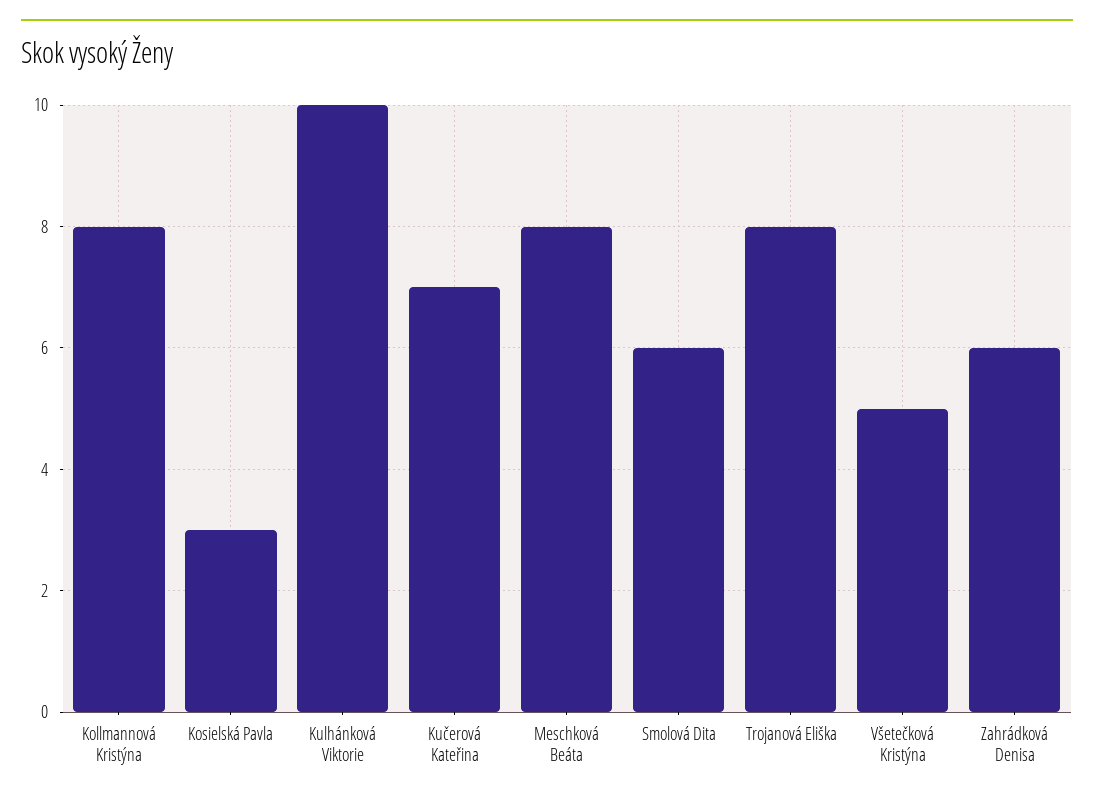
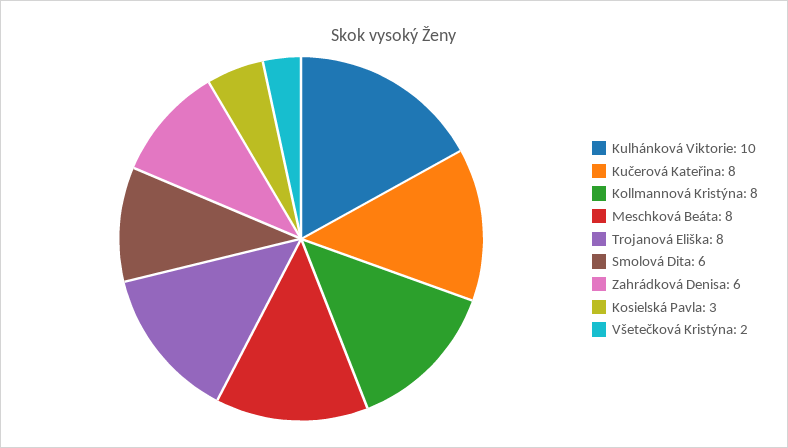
Kučerová Kateřina: 7 -> 8
Všetečková Kristýna: 5 -> 2

